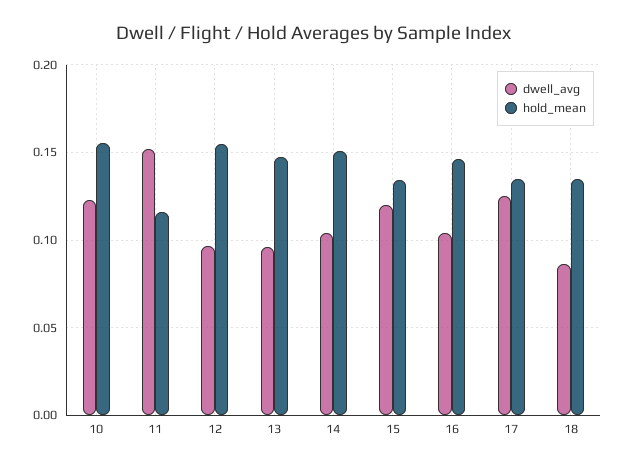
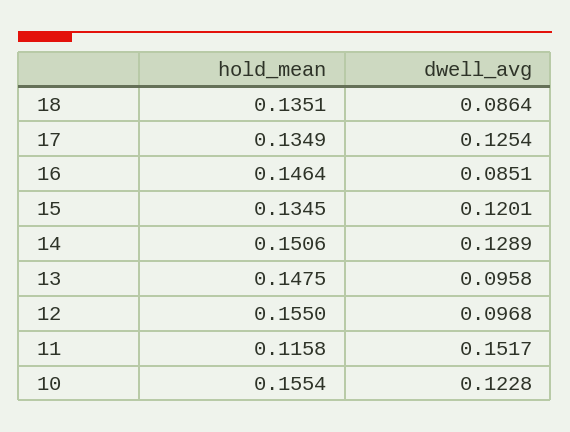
dwell_avg, 14: 0.105 -> 0.1289
dwell_avg, 16: 0.105 -> 0.0851

